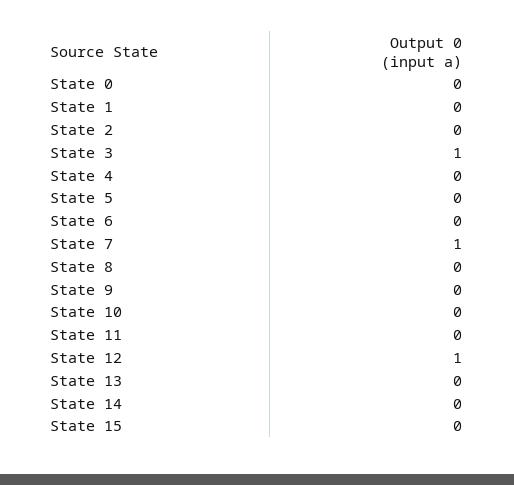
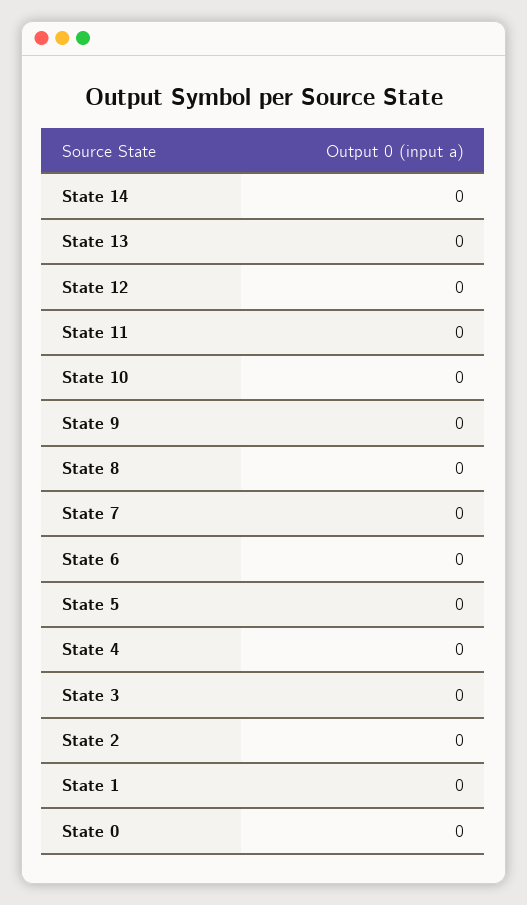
State 3: 1 -> 0
State 7: 1 -> 0
State 12: 1 -> 0
State 15: 0 -> none

